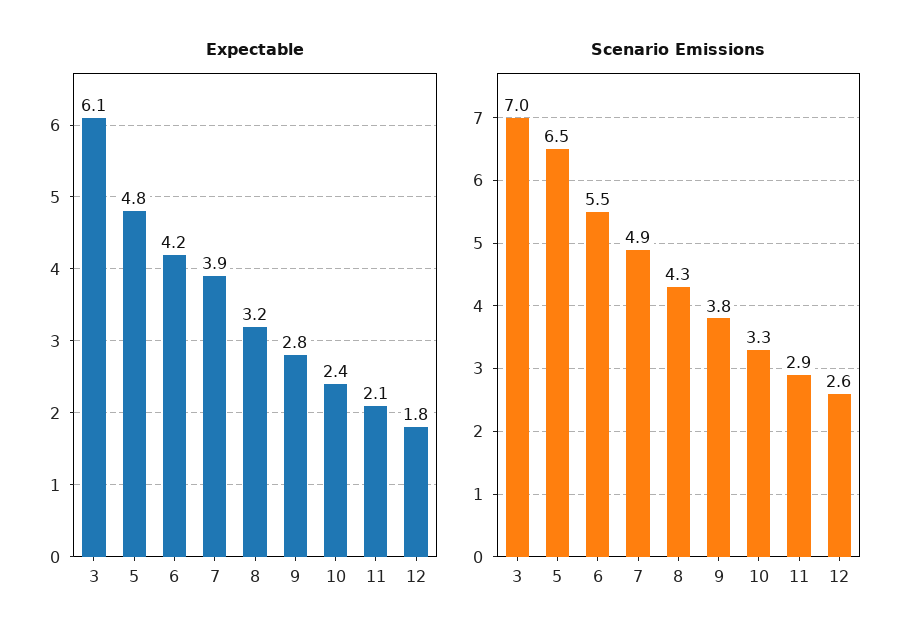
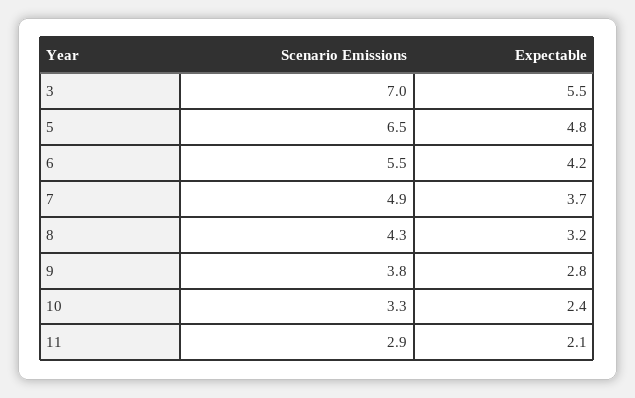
Expectable, 3: 6.1 -> 5.5
Expectable, 7: 3.9 -> 3.7
Expectable, 12: 1.8 -> none
Scenario Emissions, 12: 2.6 -> none

